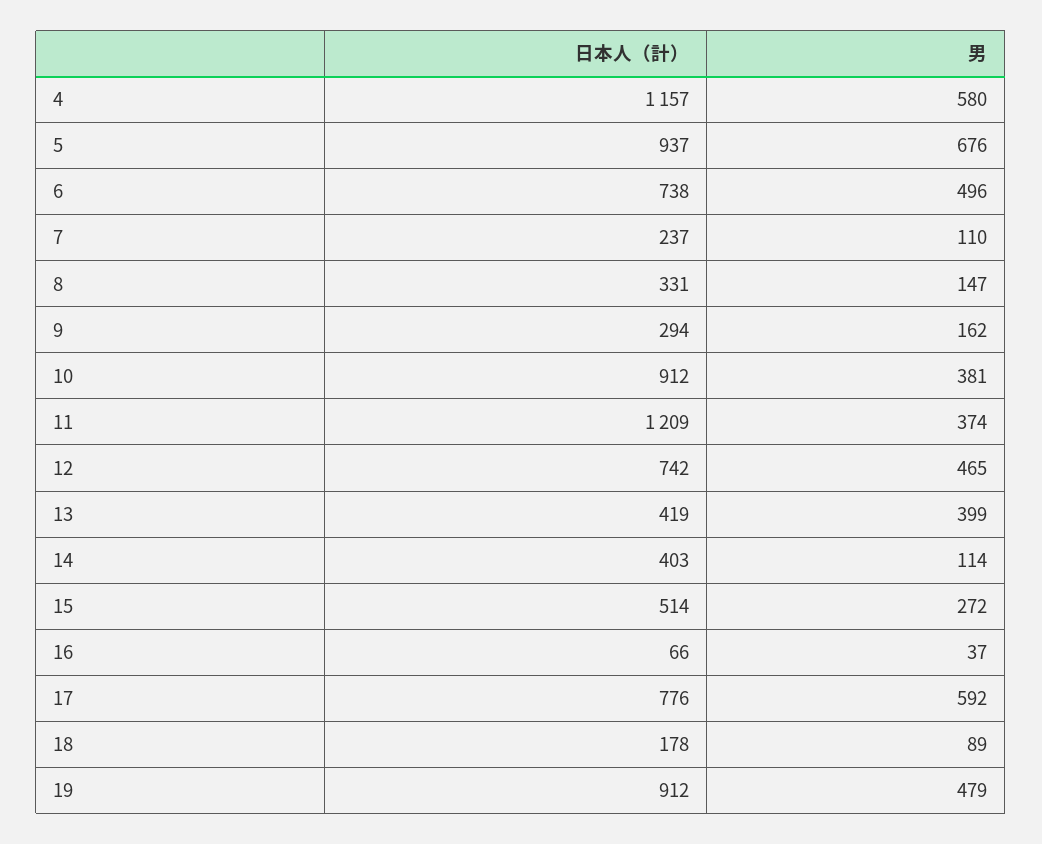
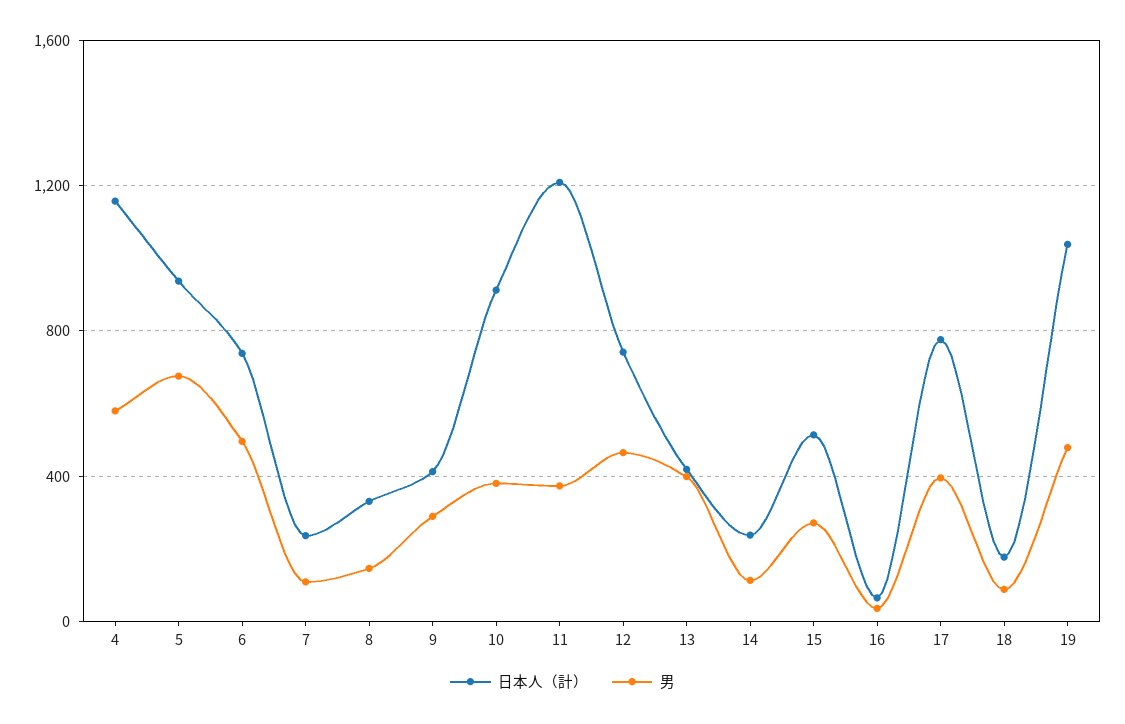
日本人（計）, 9: 294 -> 400
男, 9: 162 -> 300
日本人（計）, 14: 403 -> 250
男, 17: 592 -> 400
日本人（計）, 19: 912 -> 1050

